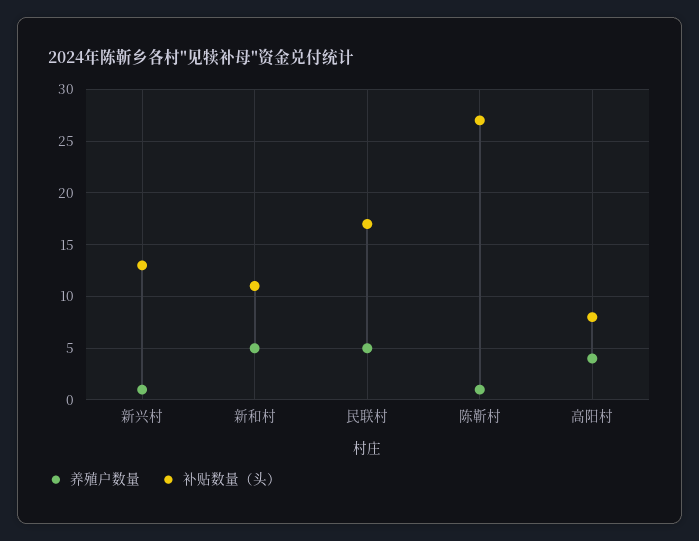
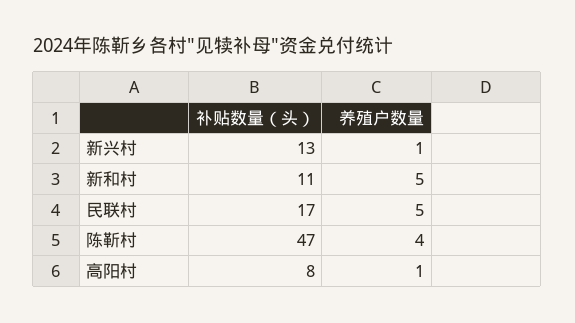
养殖户数量, 陈靳村: 1 -> 4
补贴数量（头）, 陈靳村: 27 -> 47
养殖户数量, 高阳村: 4 -> 1

